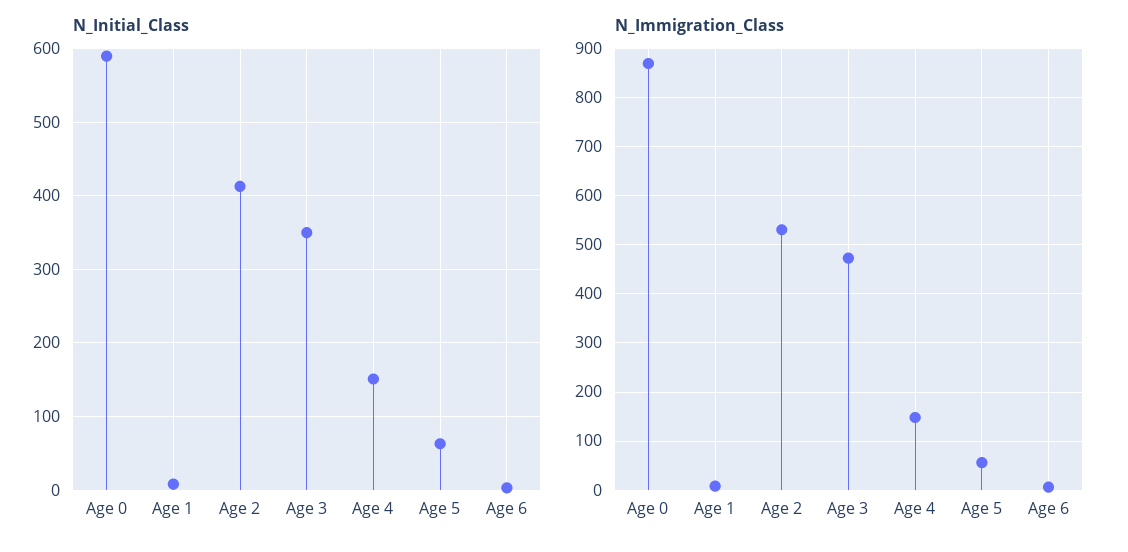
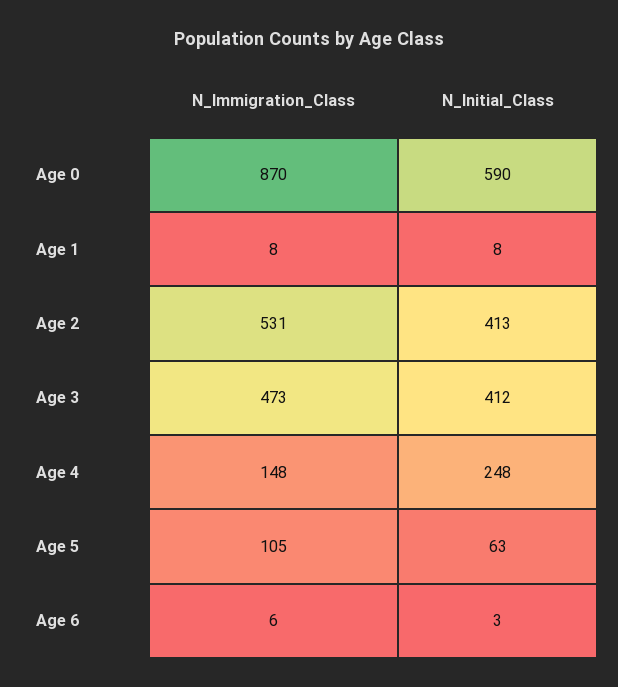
N_Initial_Class, Age 3: 350 -> 412
N_Initial_Class, Age 4: 150 -> 248
N_Immigration_Class, Age 5: 60 -> 105

